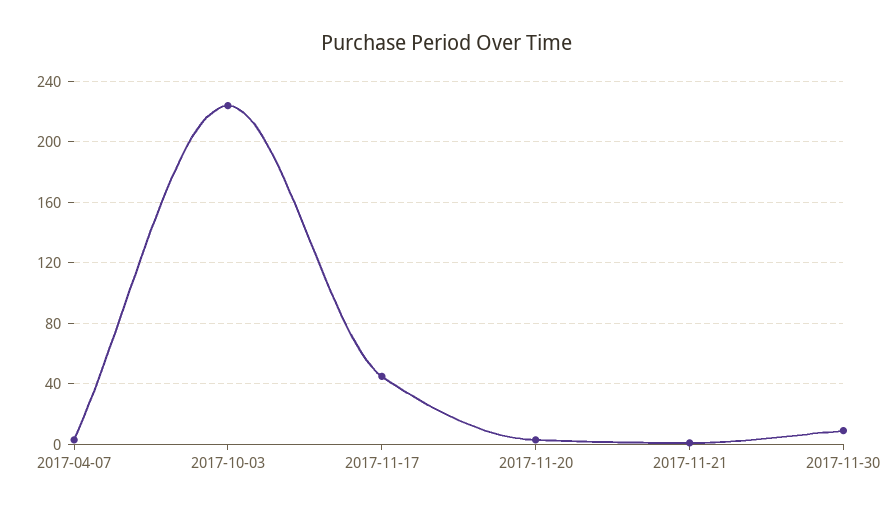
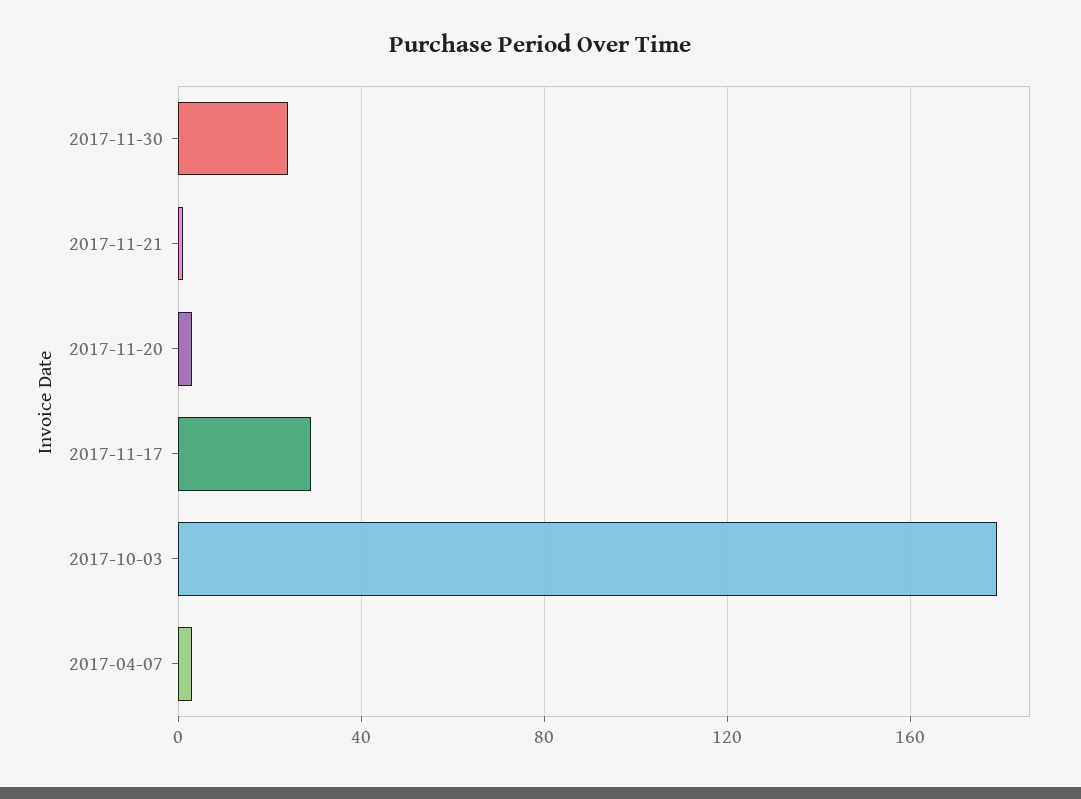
2017-10-03: 225 -> 180
2017-11-17: 45 -> 30
2017-11-30: 10 -> 25

